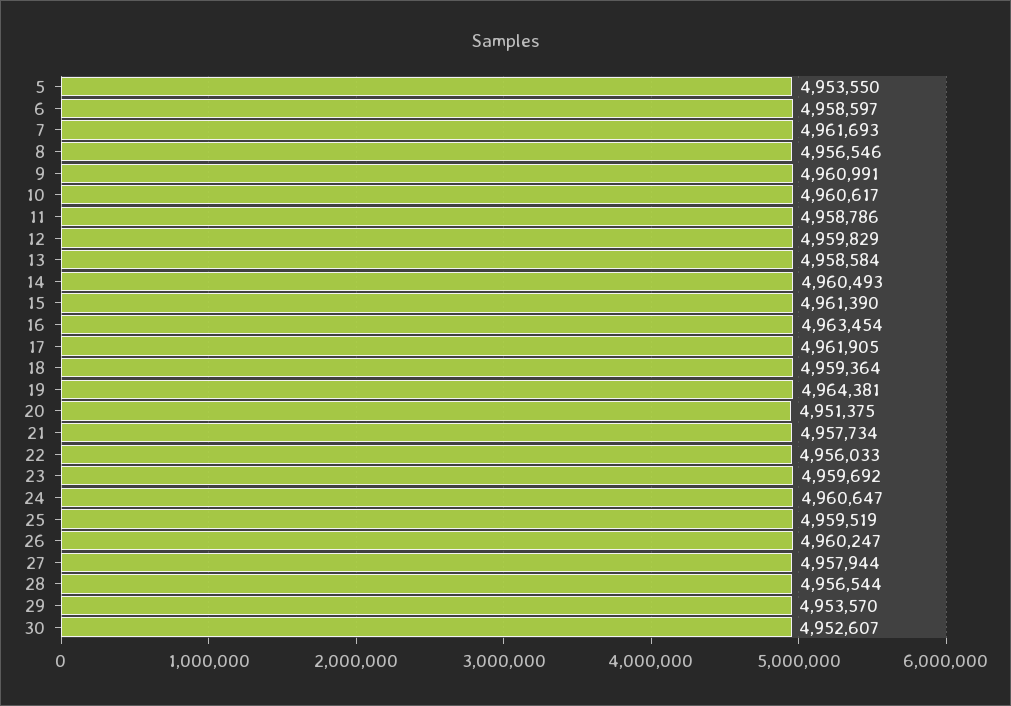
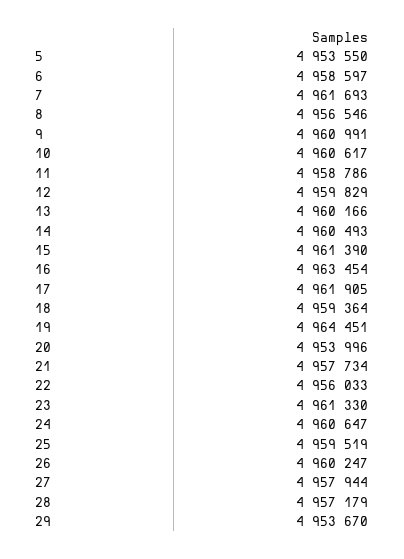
13: 4958584 -> 4960166
19: 4964381 -> 4964451
20: 4951375 -> 4953996
23: 4959692 -> 4961330
28: 4956544 -> 4957179
29: 4953570 -> 4953670
30: 4952607 -> none

